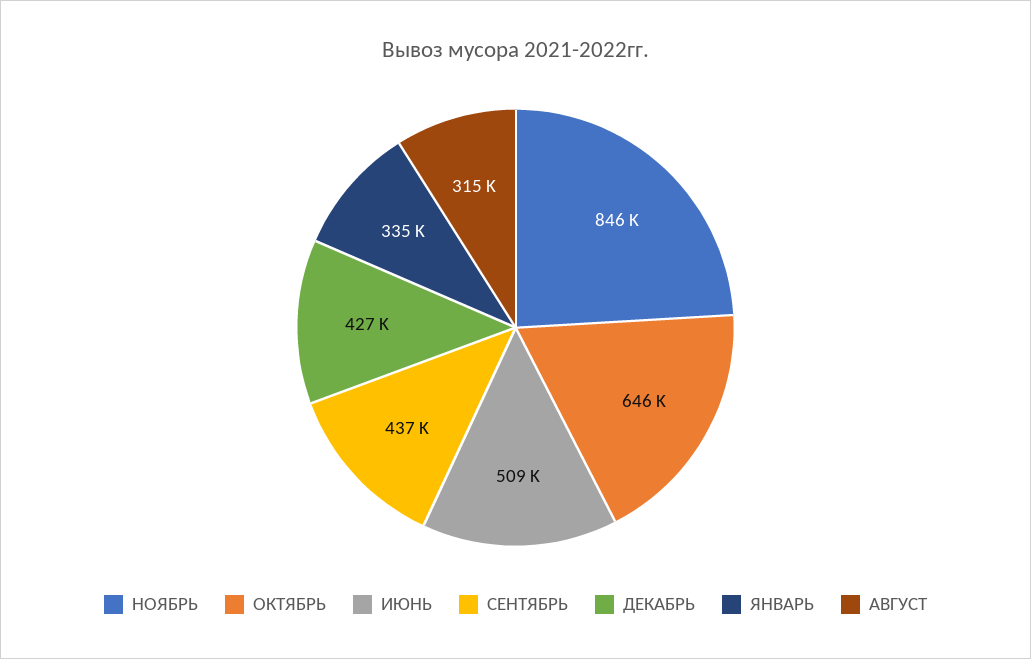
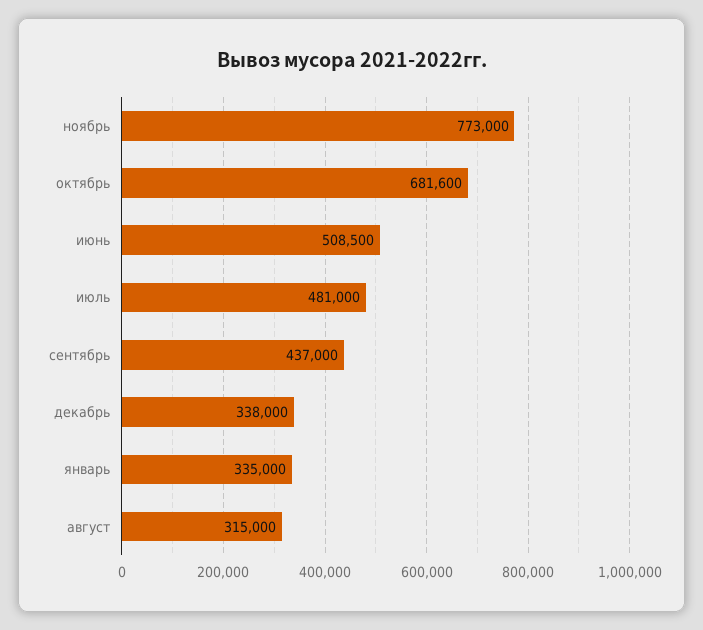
НОЯБРЬ: 846000 -> 773000
ОКТЯБРЬ: 646000 -> 681600
ДЕКАБРЬ: 427000 -> 338000
июль: none -> 481000

